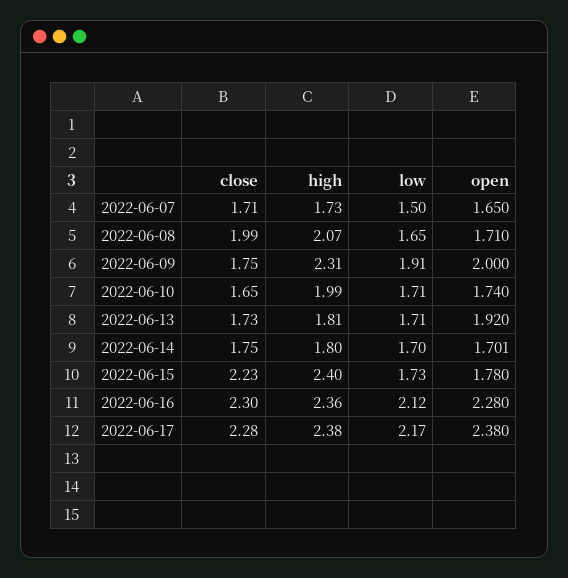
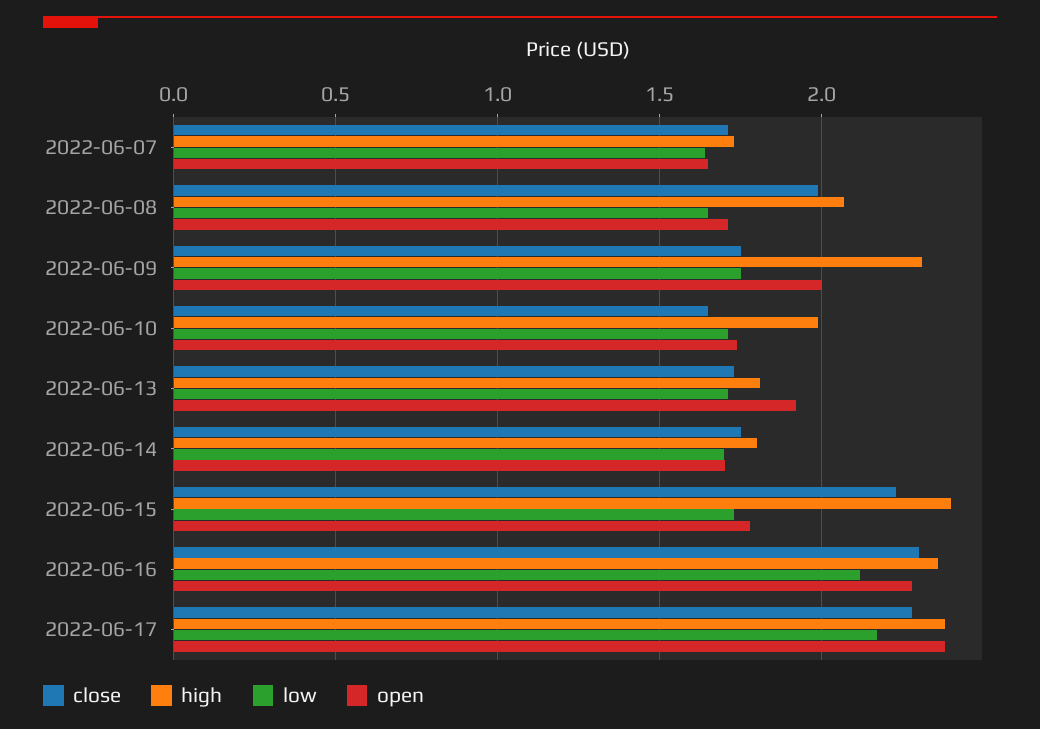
low, 2022-06-07: 1.5 -> 1.65
low, 2022-06-09: 1.91 -> 1.75

